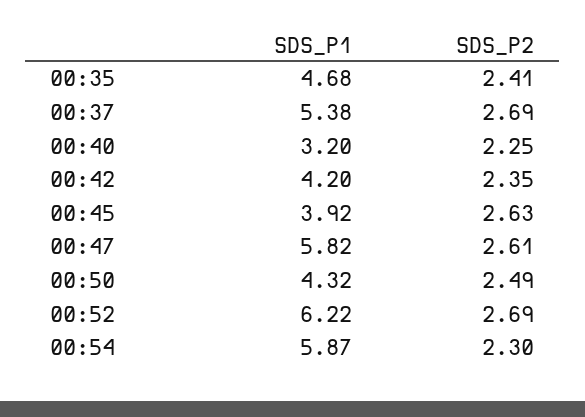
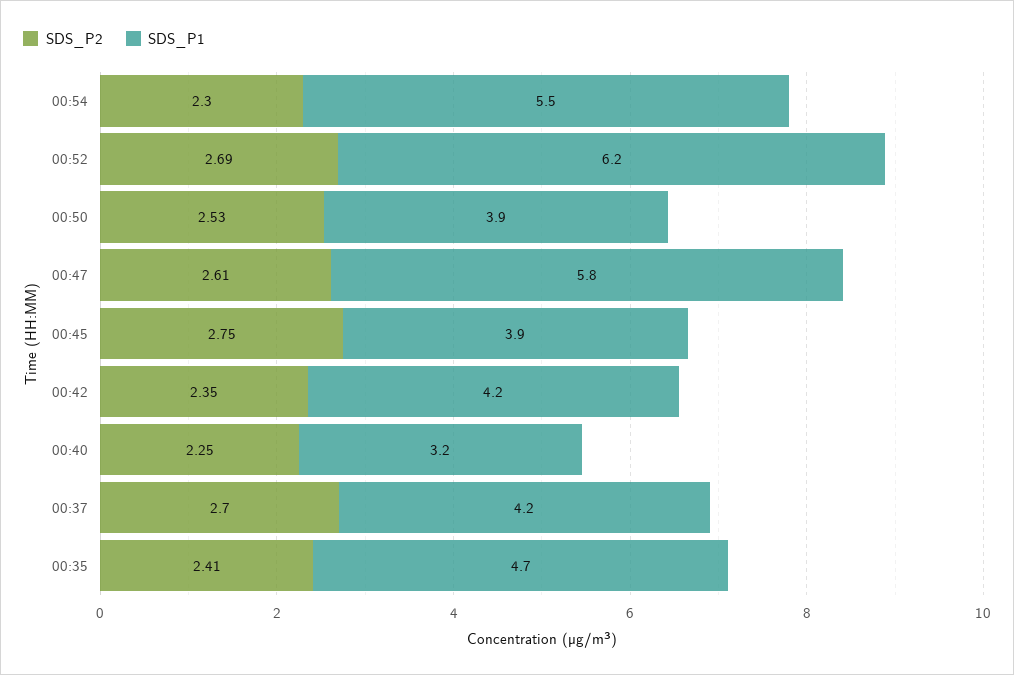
SDS_P1, 00:37: 5.38 -> 4.2
SDS_P2, 00:37: 2.69 -> 2.7
SDS_P2, 00:45: 2.63 -> 2.75
SDS_P1, 00:50: 4.32 -> 3.9
SDS_P2, 00:50: 2.49 -> 2.53
SDS_P1, 00:54: 5.87 -> 5.5

